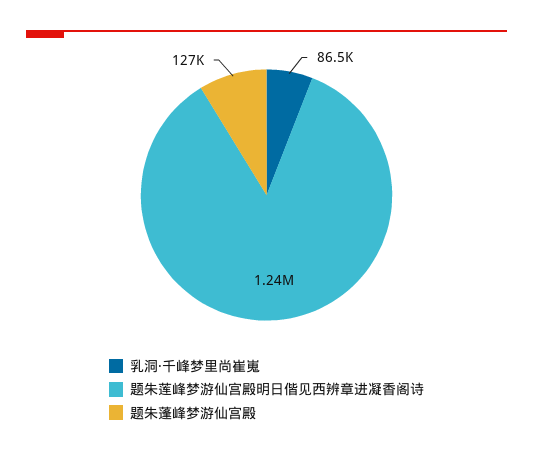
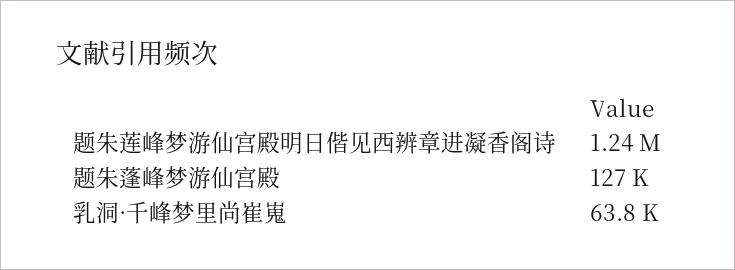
乳洞·千峰梦里尚崔嵬: 86500 -> 63800

